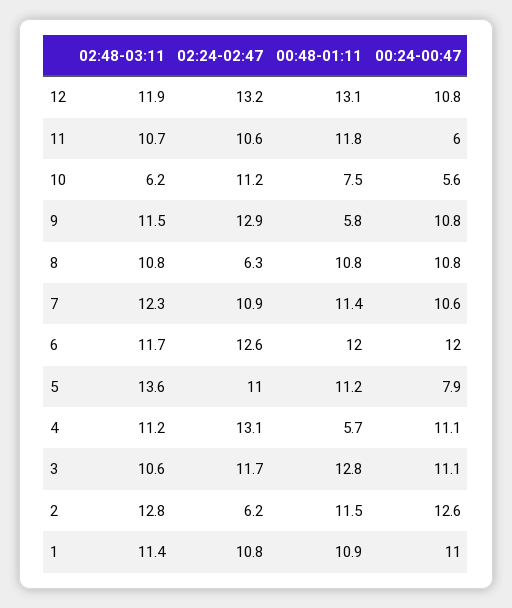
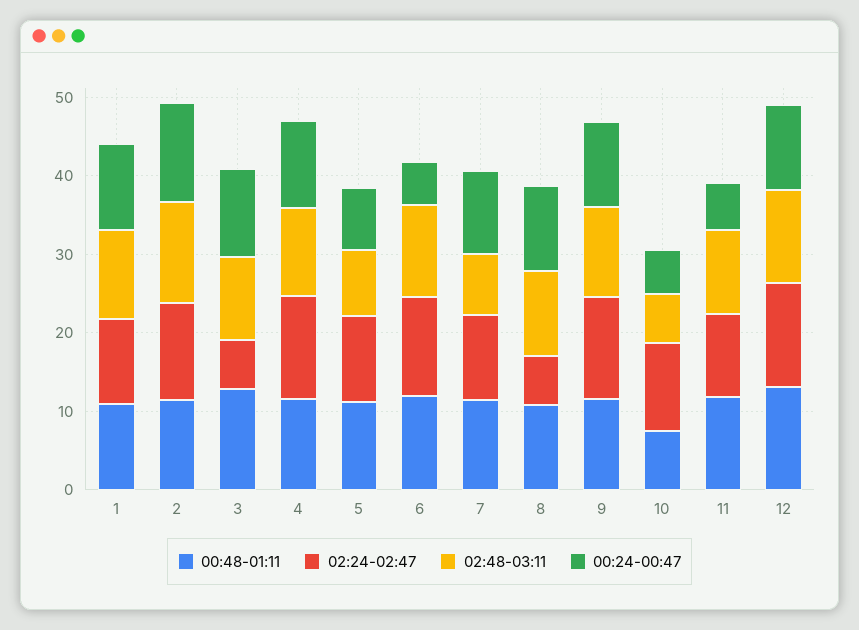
00:48-01:11, 9: 5.8 -> 12
02:48-03:11, 7: 12.3 -> 8
00:24-00:47, 6: 12 -> 6
02:48-03:11, 5: 13.6 -> 8
00:48-01:11, 4: 5.7 -> 12
02:24-02:47, 3: 11.7 -> 6
02:24-02:47, 2: 6.2 -> 12

